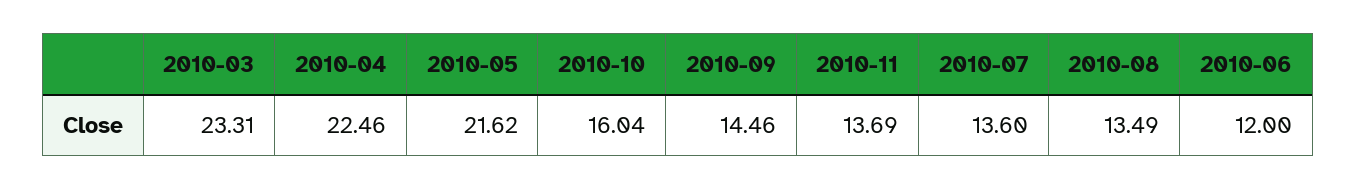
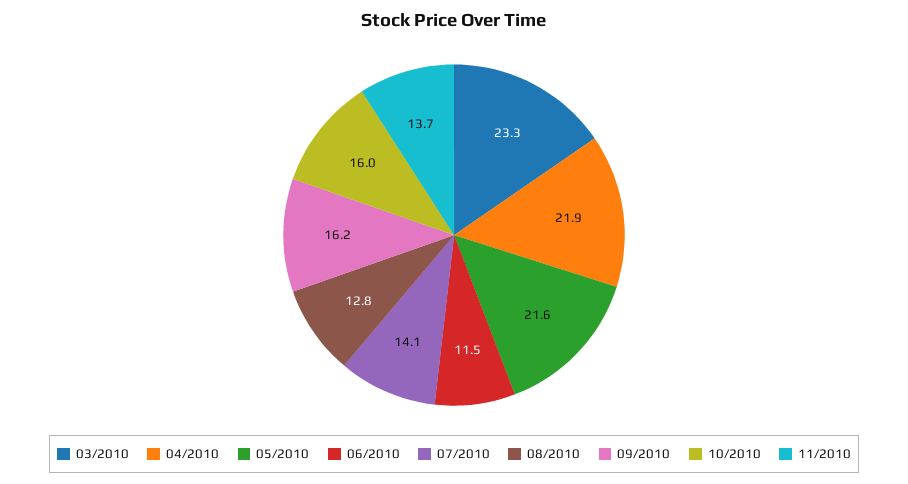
2010-04: 22.46 -> 21.9
2010-09: 14.46 -> 16.2
2010-07: 13.6 -> 14.1
2010-08: 13.49 -> 12.8
2010-06: 12 -> 11.5

